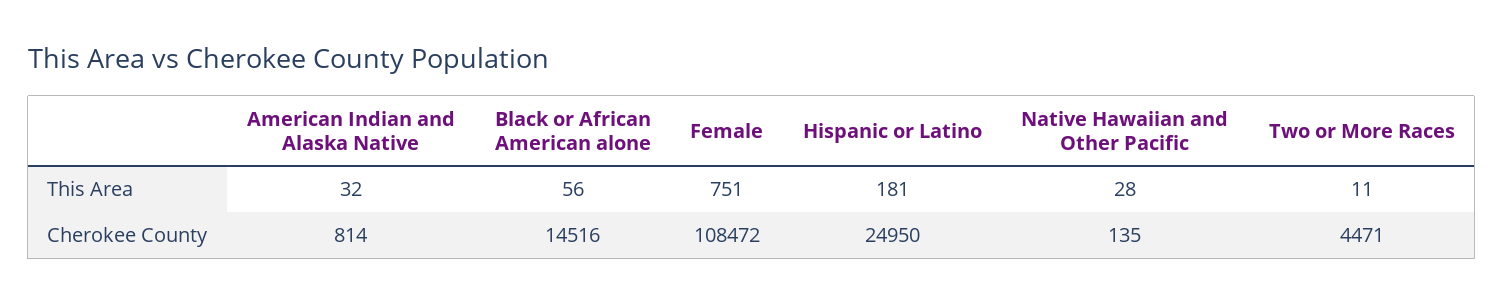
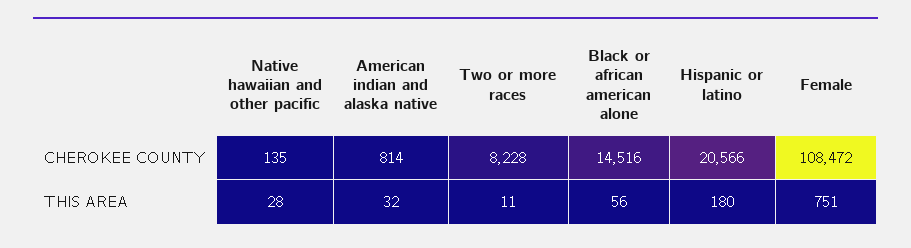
Hispanic or Latino, This Area: 181 -> 180
Hispanic or Latino, Cherokee County: 24950 -> 20566
Two or More Races, Cherokee County: 4471 -> 8228

